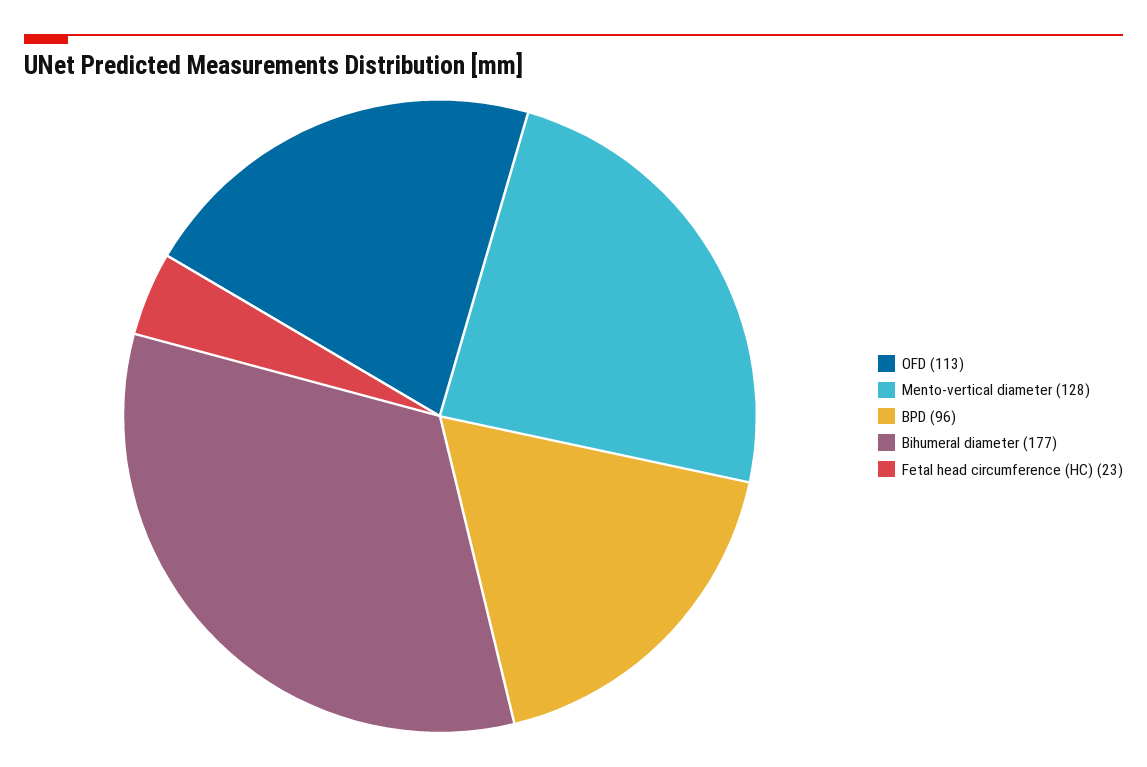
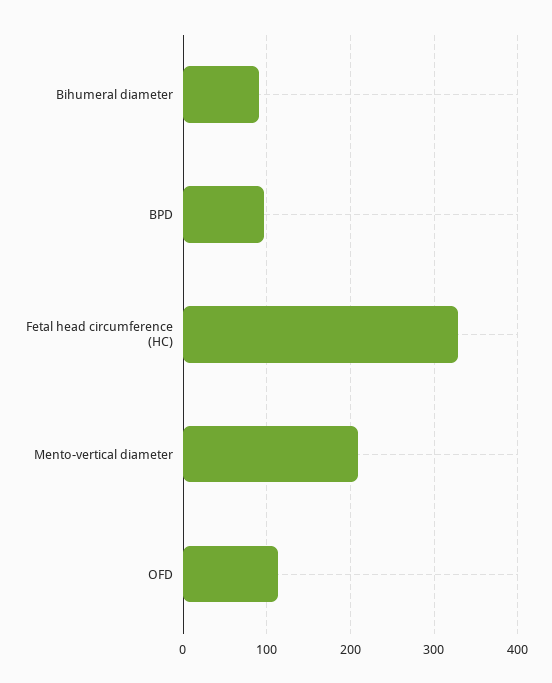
Mento-vertical diameter: 128 -> 210
Bihumeral diameter: 177 -> 90
Fetal head circumference (HC): 23 -> 330

